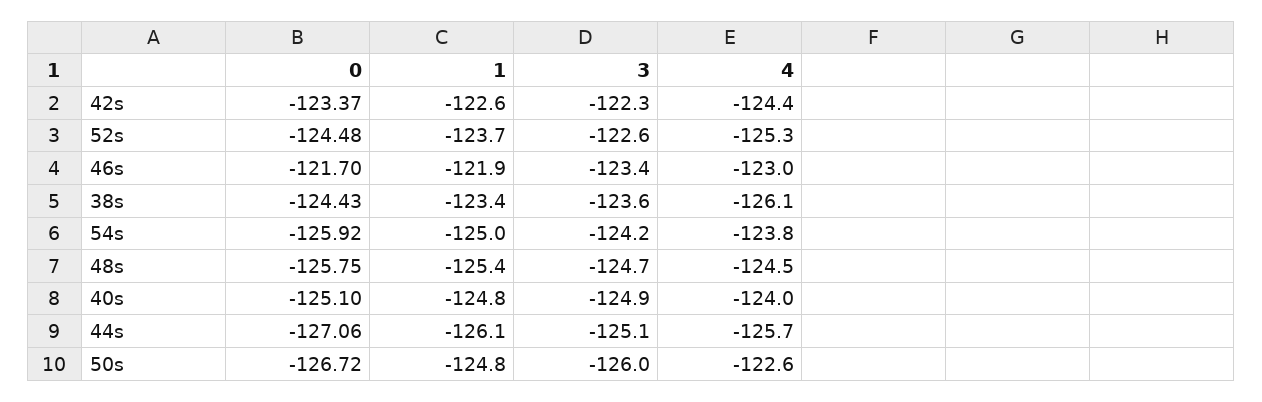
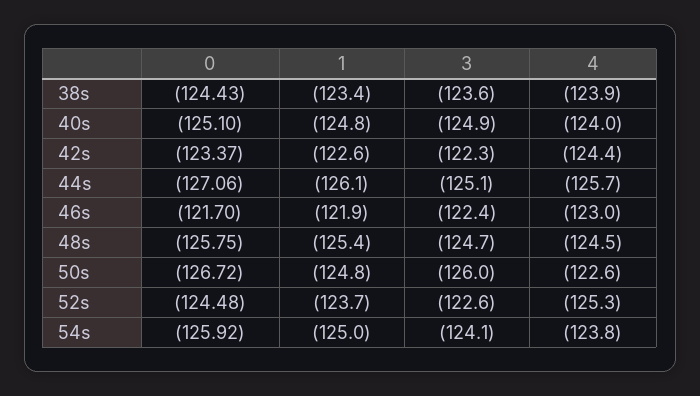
3, 46s: -123.4 -> -122.4
4, 38s: -126.1 -> -123.9
3, 54s: -124.2 -> -124.1

